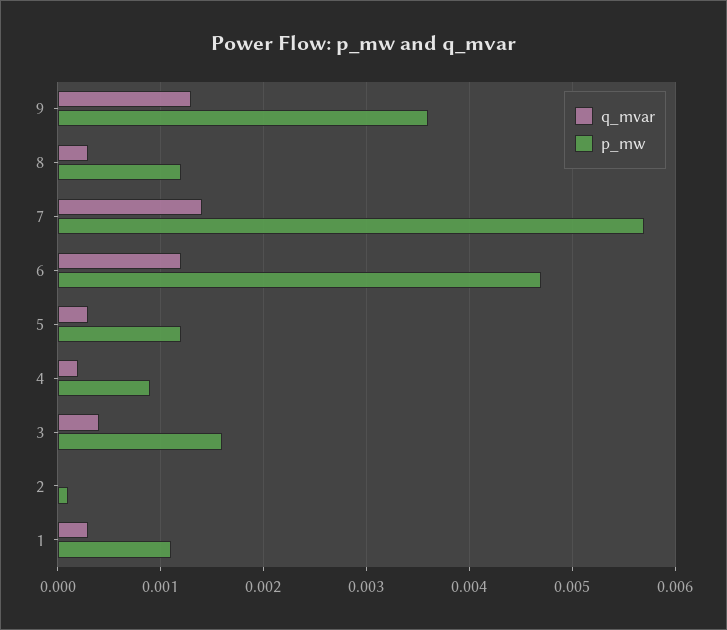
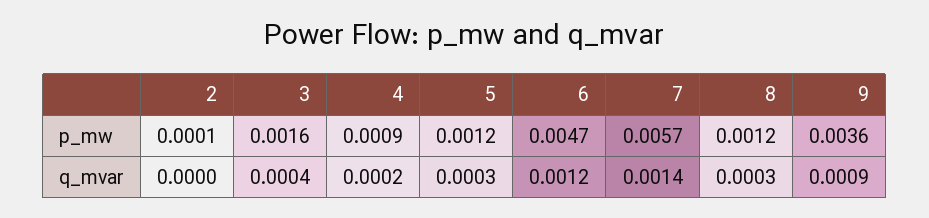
q_mvar, 9: 0.0013 -> 0.0009
q_mvar, 1: 0.0003 -> none
p_mw, 1: 0.0011 -> none

